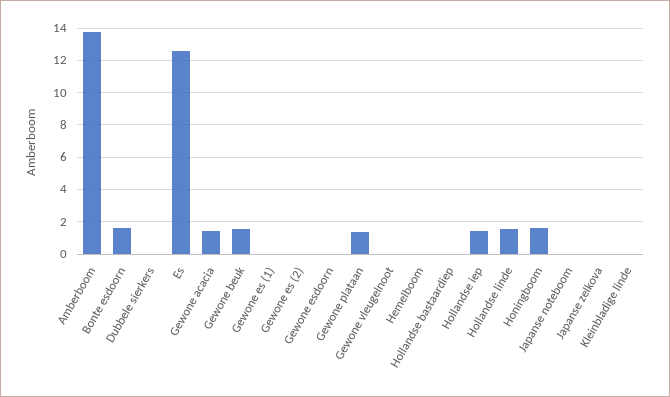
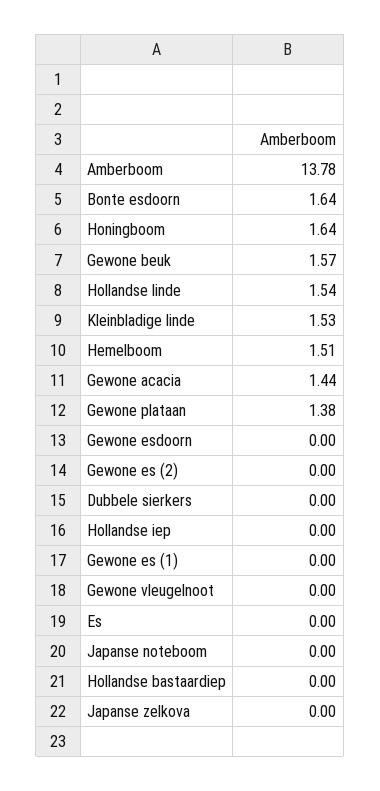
Es: 12.5 -> 0
Hemelboom: 0 -> 1.51
Hollandse iep: 1.5 -> 0
Kleinbladige linde: 0 -> 1.53

